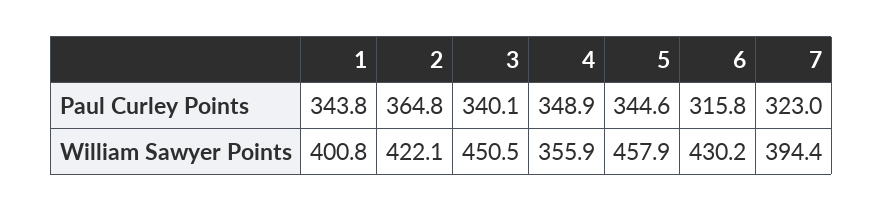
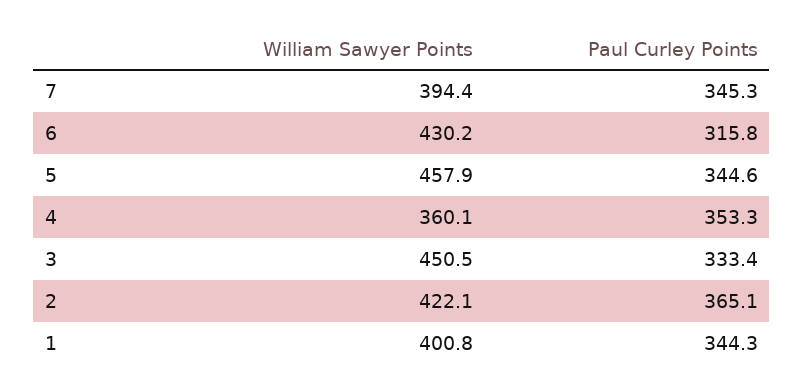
1, Paul Curley Points: 343.8 -> 344.3
2, Paul Curley Points: 364.8 -> 365.1
3, Paul Curley Points: 340.1 -> 333.4
4, Paul Curley Points: 348.9 -> 353.3
7, Paul Curley Points: 323 -> 345.3
4, William Sawyer Points: 355.9 -> 360.1

